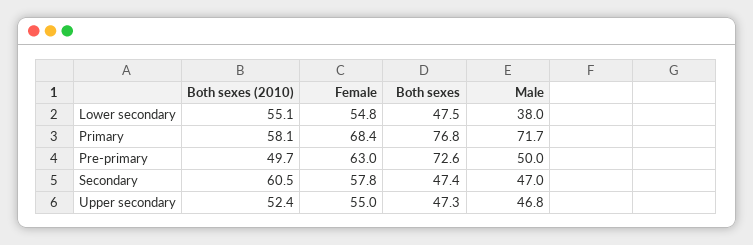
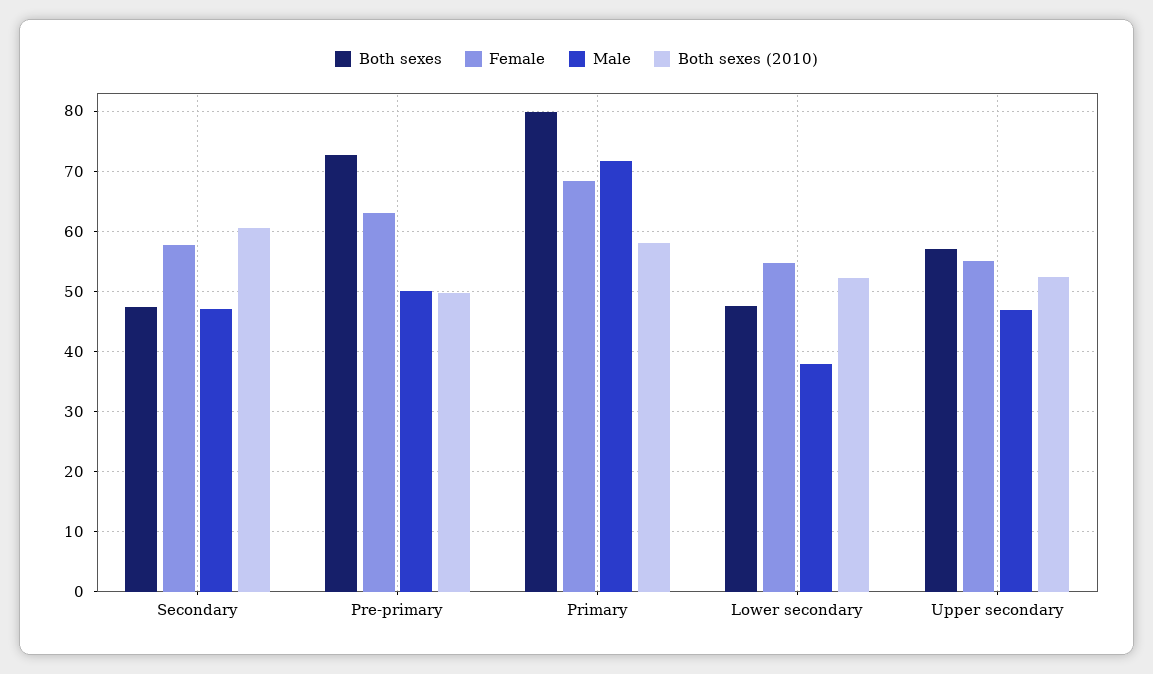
Both sexes (2010), Lower secondary: 55.1 -> 52
Both sexes, Primary: 76.8 -> 80
Both sexes, Upper secondary: 47.3 -> 57

